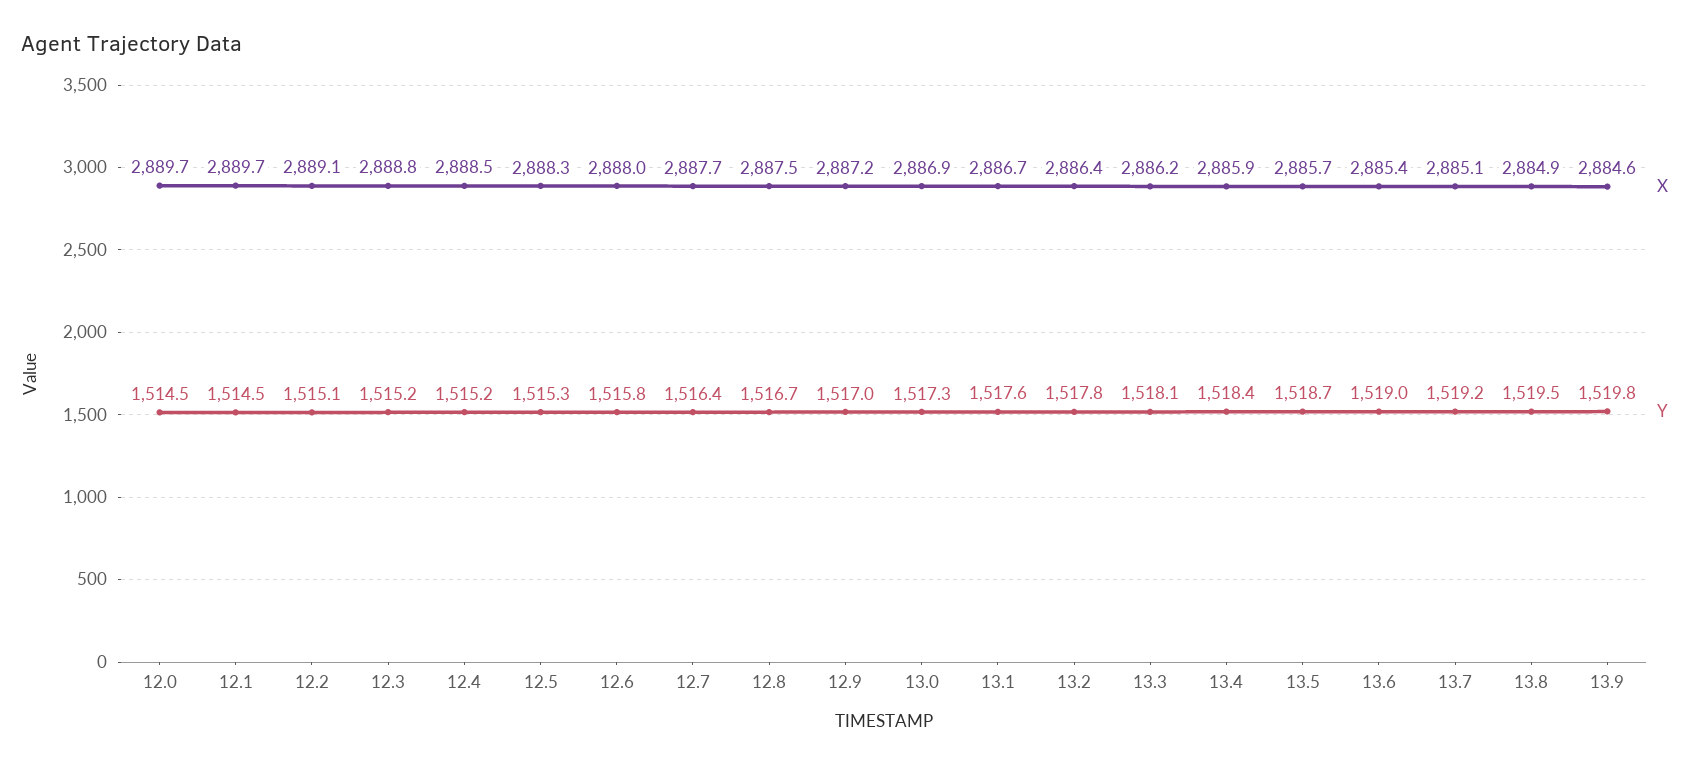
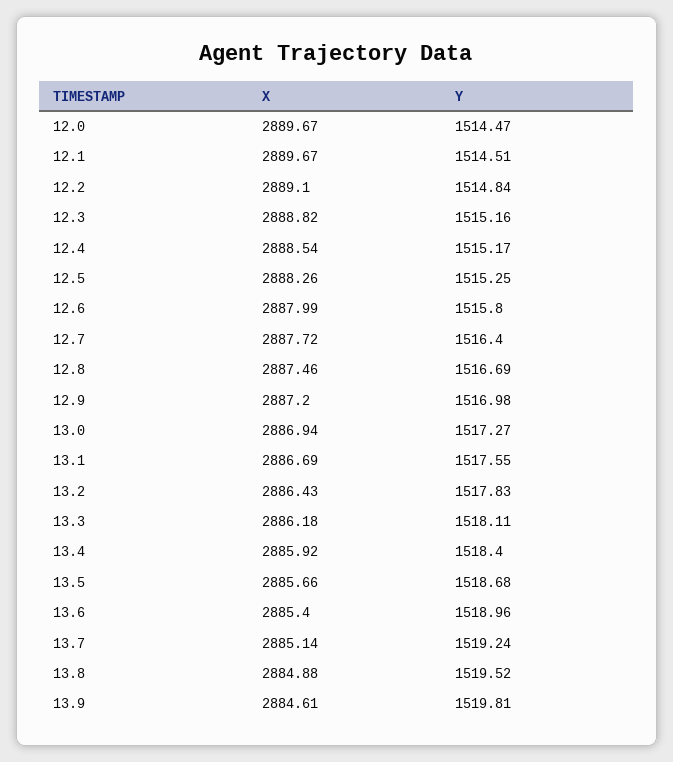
Y, 12.2: 1515.1 -> 1514.84

